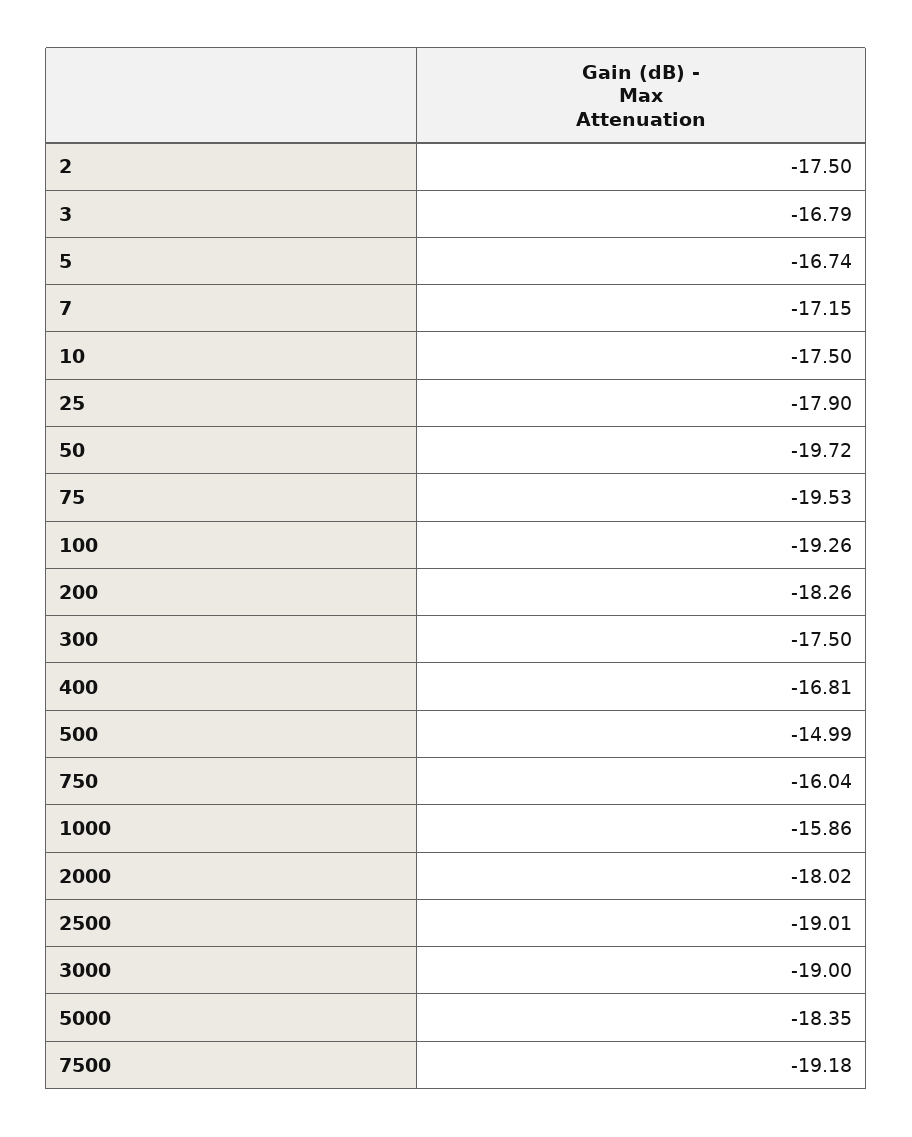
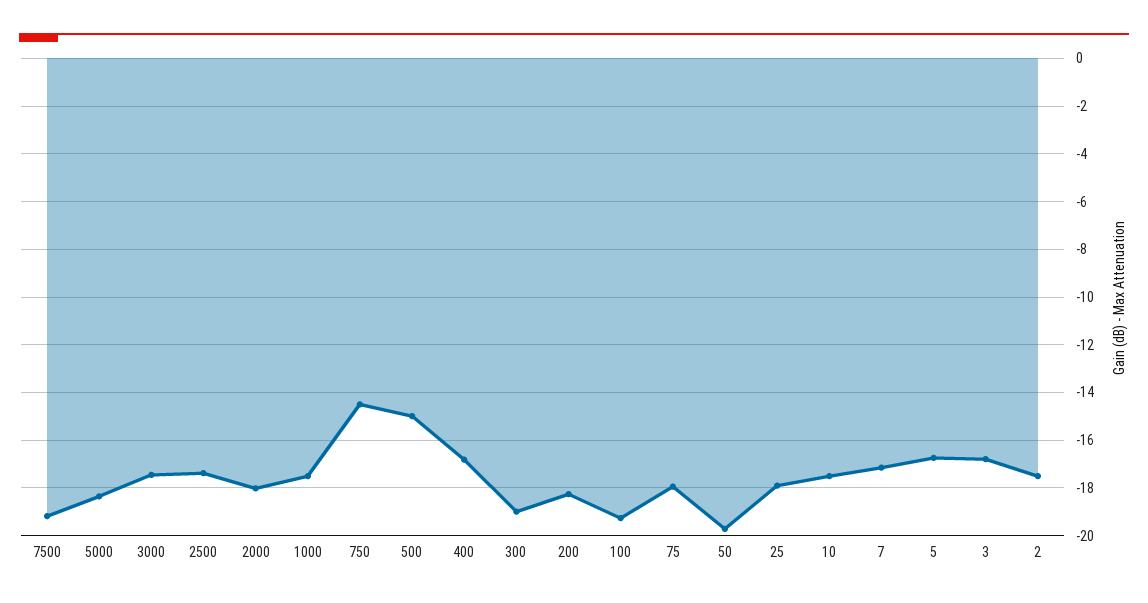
75: -19.53 -> -18
300: -17.5 -> -19
750: -16.04 -> -14.5
1000: -15.86 -> -17.5
2500: -19.01 -> -17.5
3000: -19 -> -17.5

